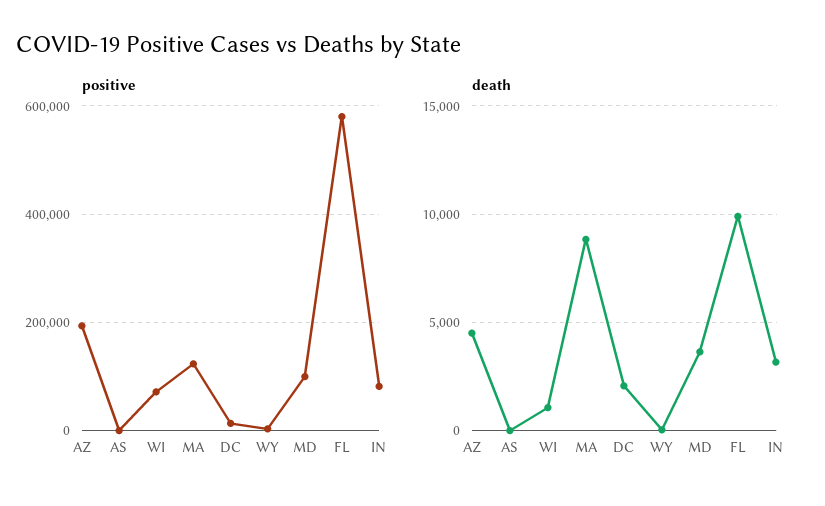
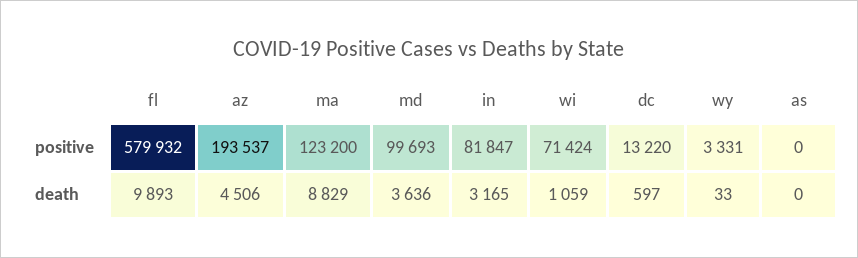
death, DC: 2000 -> 597

